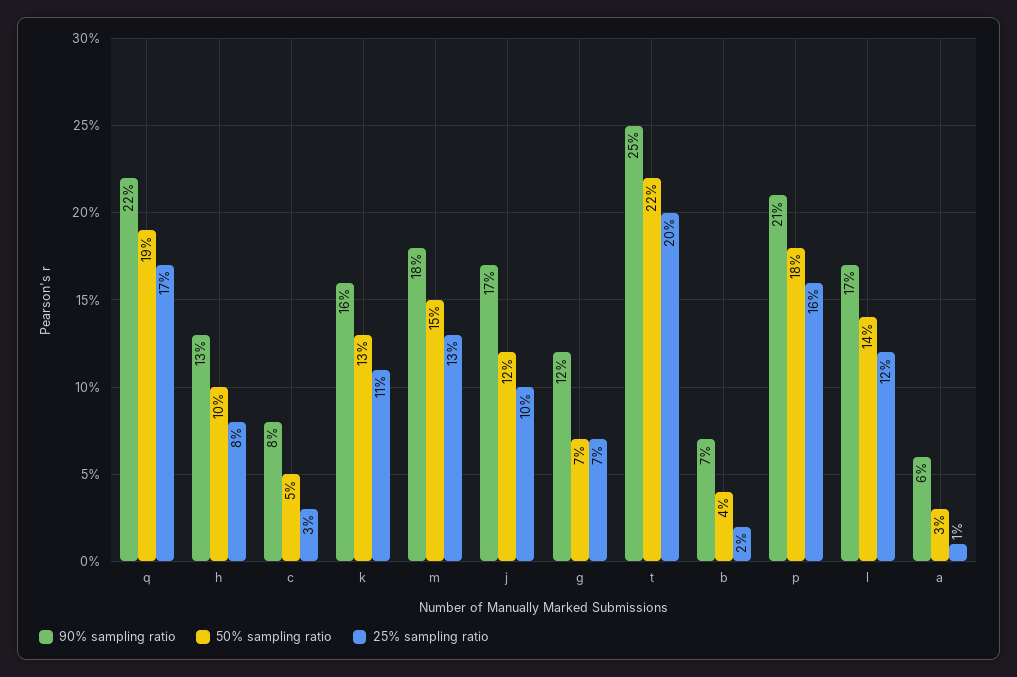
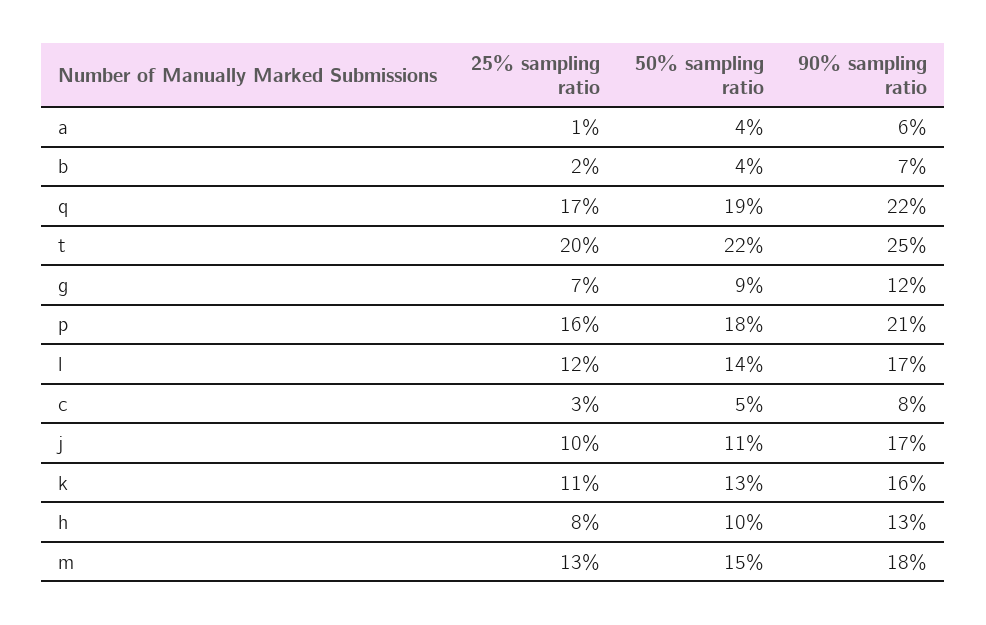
50% sampling ratio, j: 12 -> 11
50% sampling ratio, g: 7 -> 9
50% sampling ratio, a: 3 -> 4

